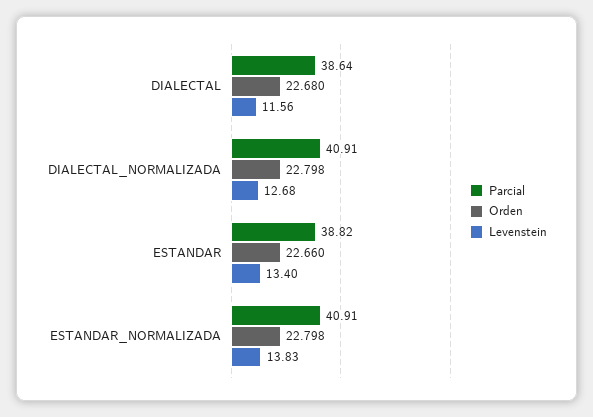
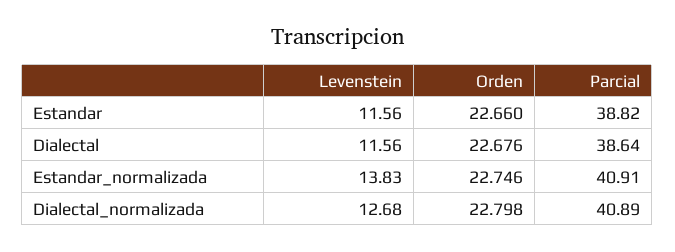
Orden, DIALECTAL: 22.68 -> 22.676
Parcial, DIALECTAL_NORMALIZADA: 40.91 -> 40.89
Levenstein, ESTANDAR: 13.4 -> 11.56
Orden, ESTANDAR_NORMALIZADA: 22.798 -> 22.746

